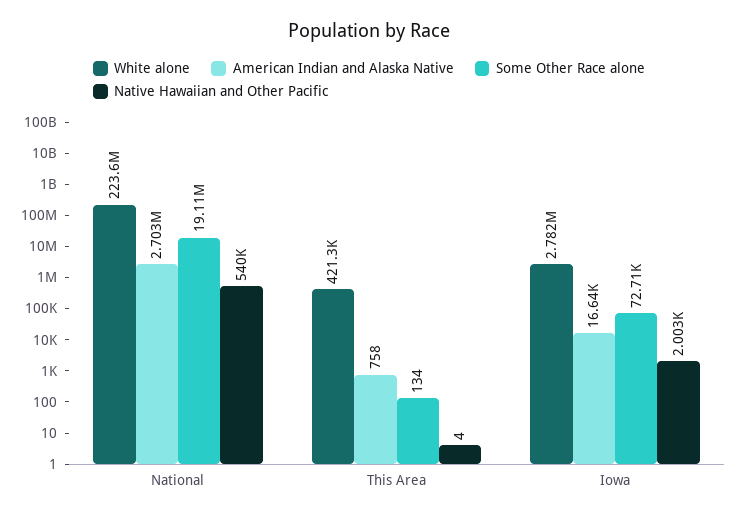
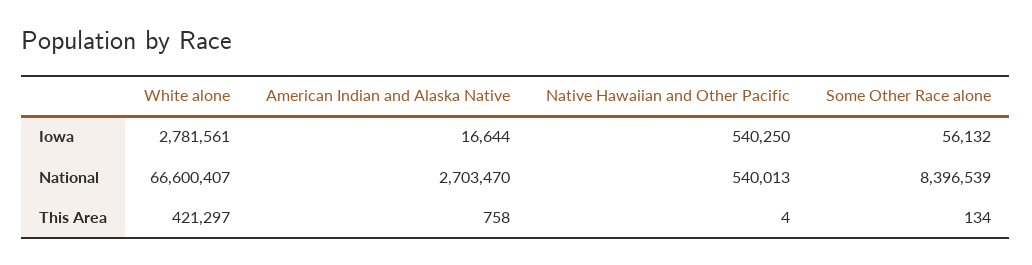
White alone, National: 223600000 -> 66600407
Some Other Race alone, National: 19110000 -> 8396539
Some Other Race alone, Iowa: 72710 -> 56132
Native Hawaiian and Other Pacific, Iowa: 2003 -> 540250

